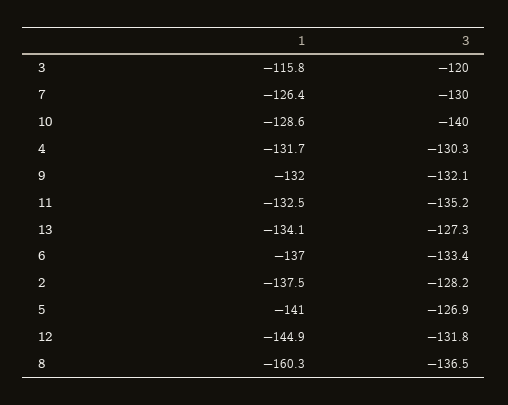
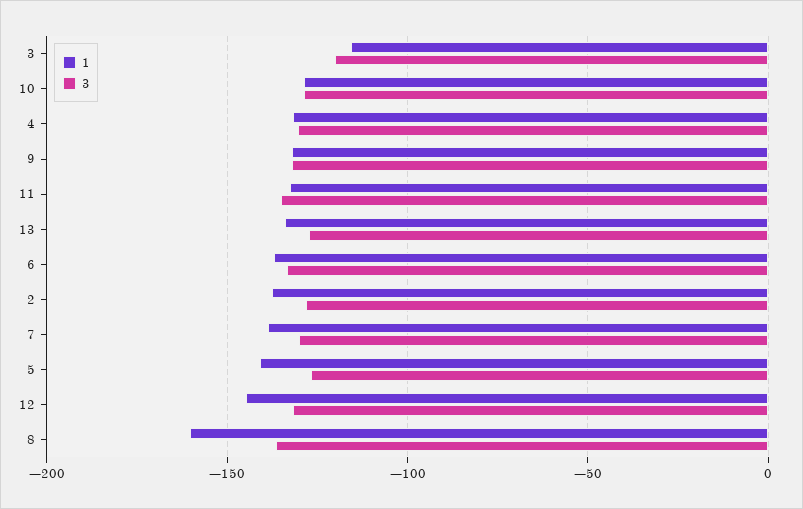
1, 7: -126.4 -> -140
3, 10: -140 -> -130

